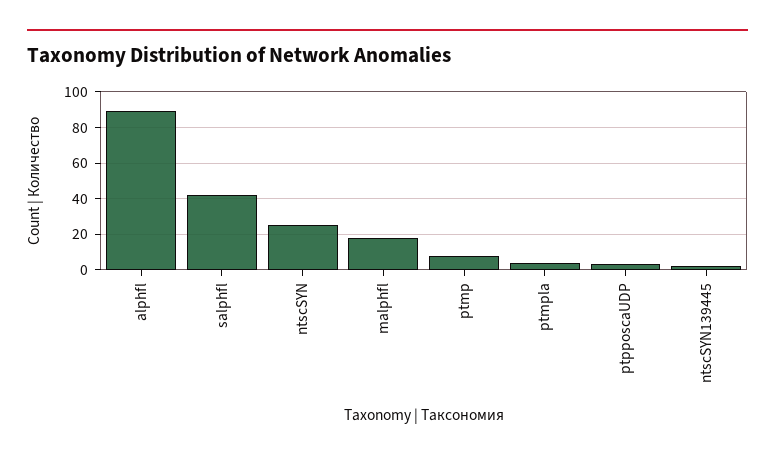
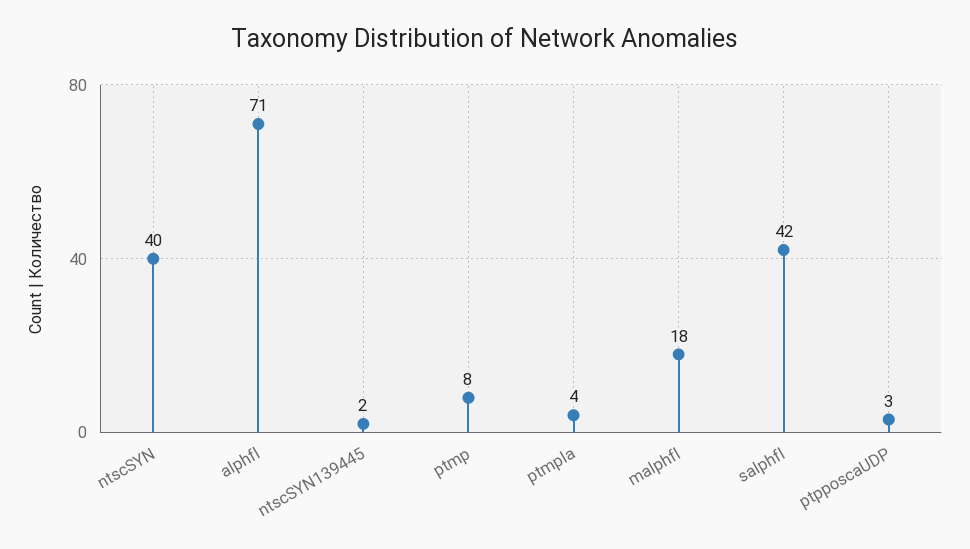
alphfl: 90 -> 71
ntscSYN: 25 -> 40

